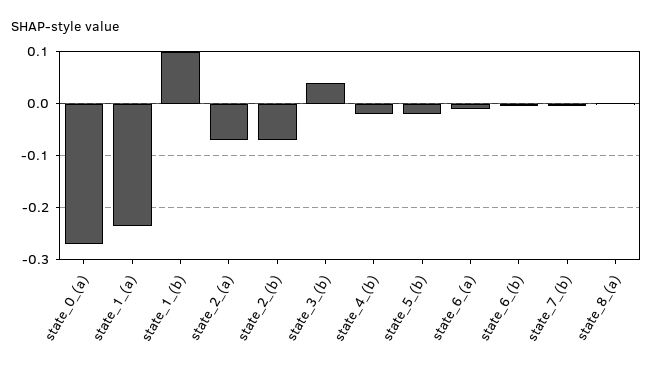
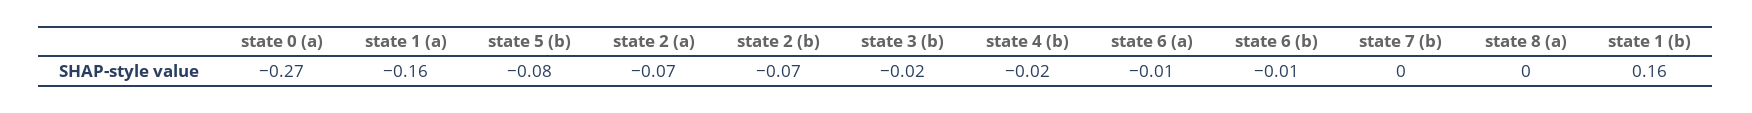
state_1_(a): -0.24 -> -0.16
state_1_(b): 0.1 -> 0.16
state_3_(b): 0.04 -> -0.02
state_5_(b): -0.02 -> -0.08

